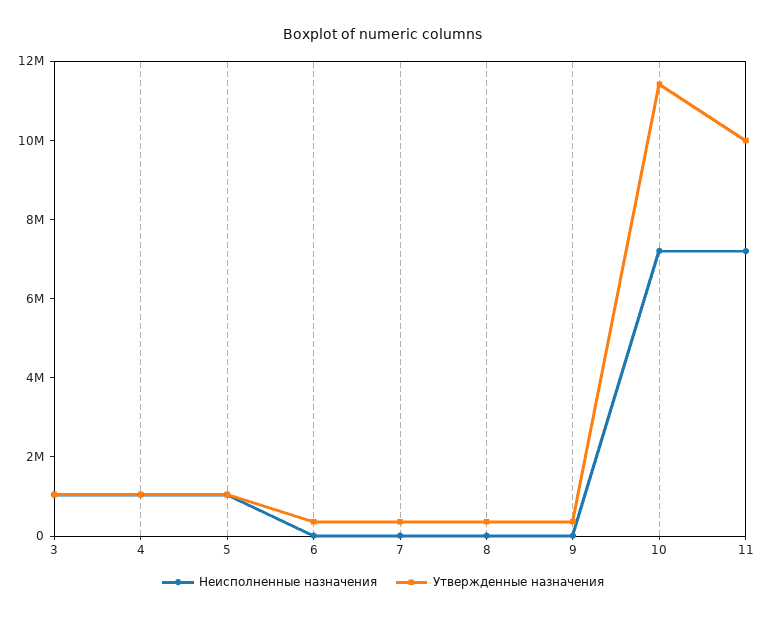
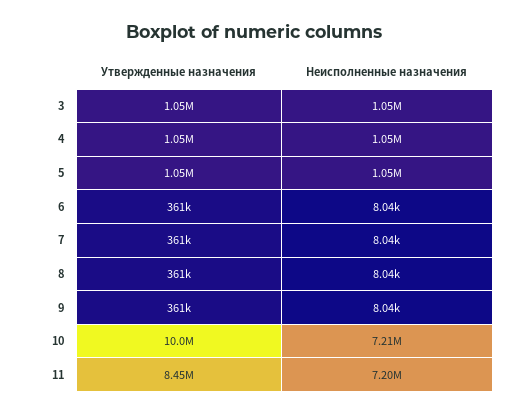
Утвержденные назначения, 10: 11500000 -> 10000000
Утвержденные назначения, 11: 10000000 -> 8450000

